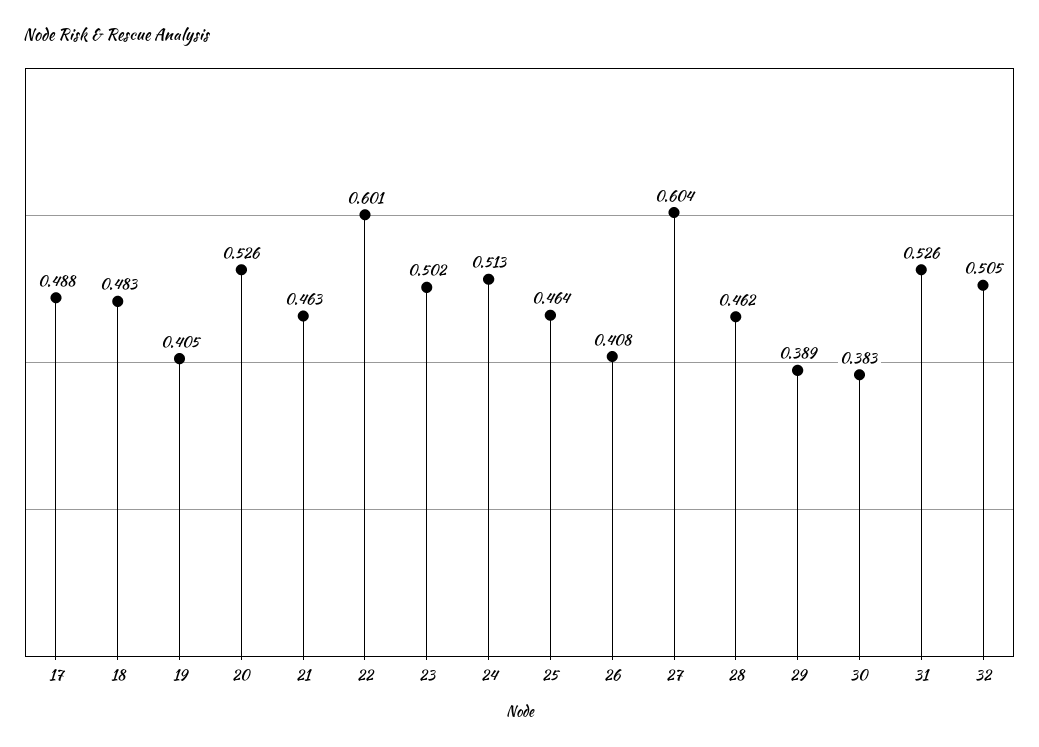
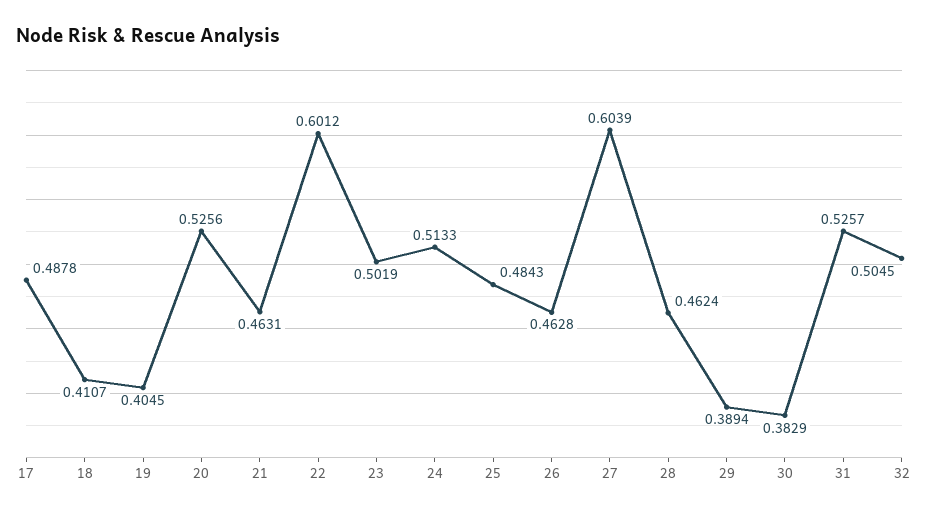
18: 0.483 -> 0.4107
25: 0.464 -> 0.4843
26: 0.408 -> 0.4628

